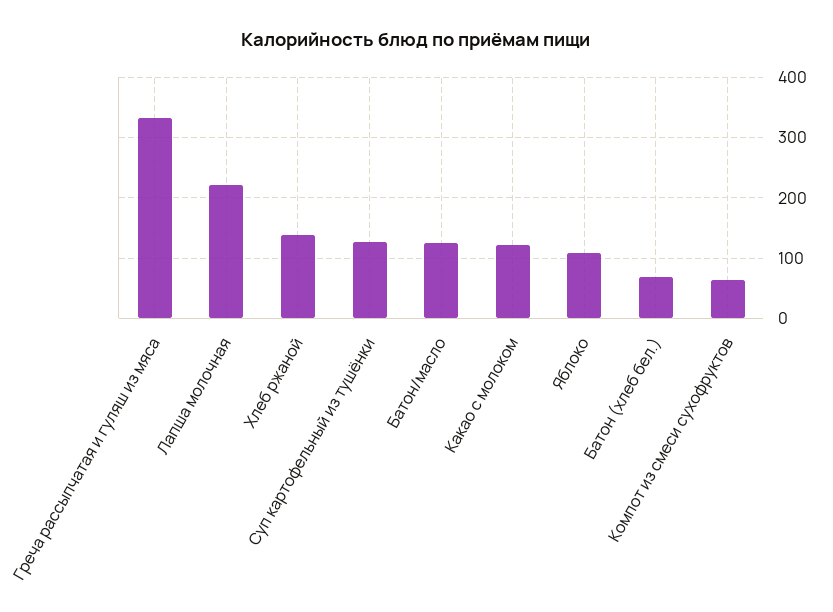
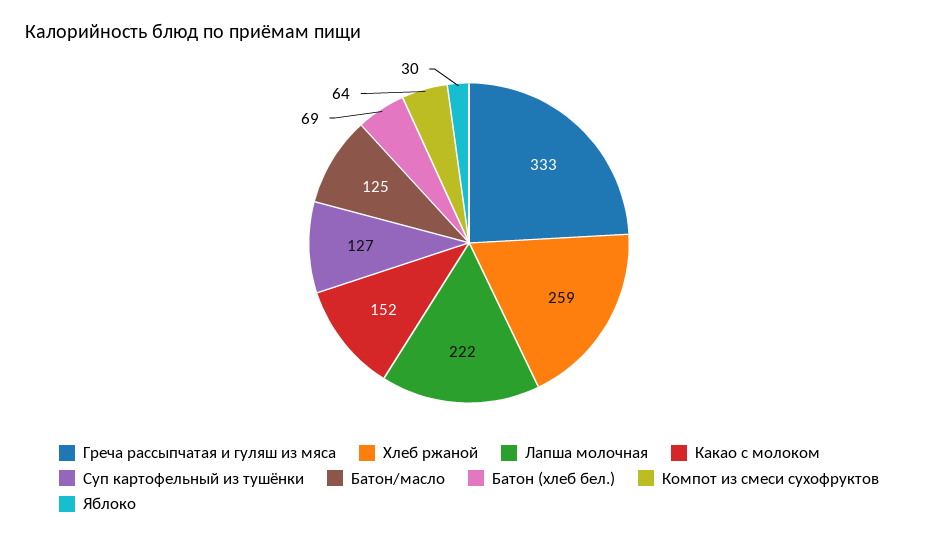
Хлеб ржаной: 140 -> 259
Какао с молоком: 120 -> 152
Яблоко: 110 -> 30

